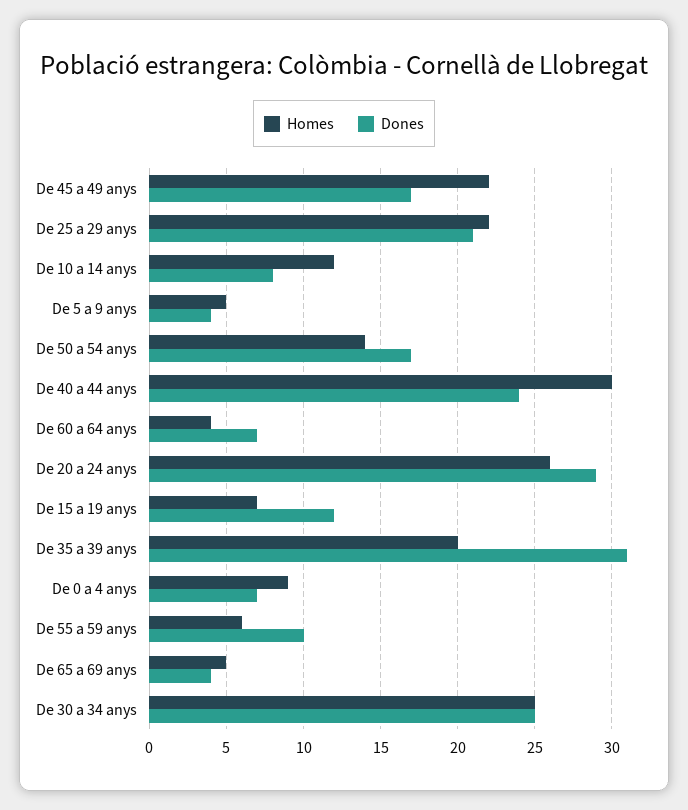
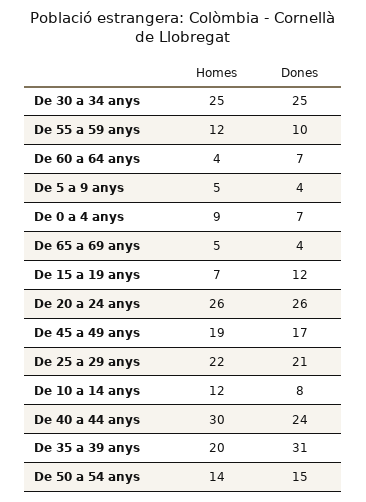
Homes, De 45 a 49 anys: 22 -> 19
Dones, De 50 a 54 anys: 17 -> 15
Dones, De 20 a 24 anys: 29 -> 26
Homes, De 55 a 59 anys: 6 -> 12

